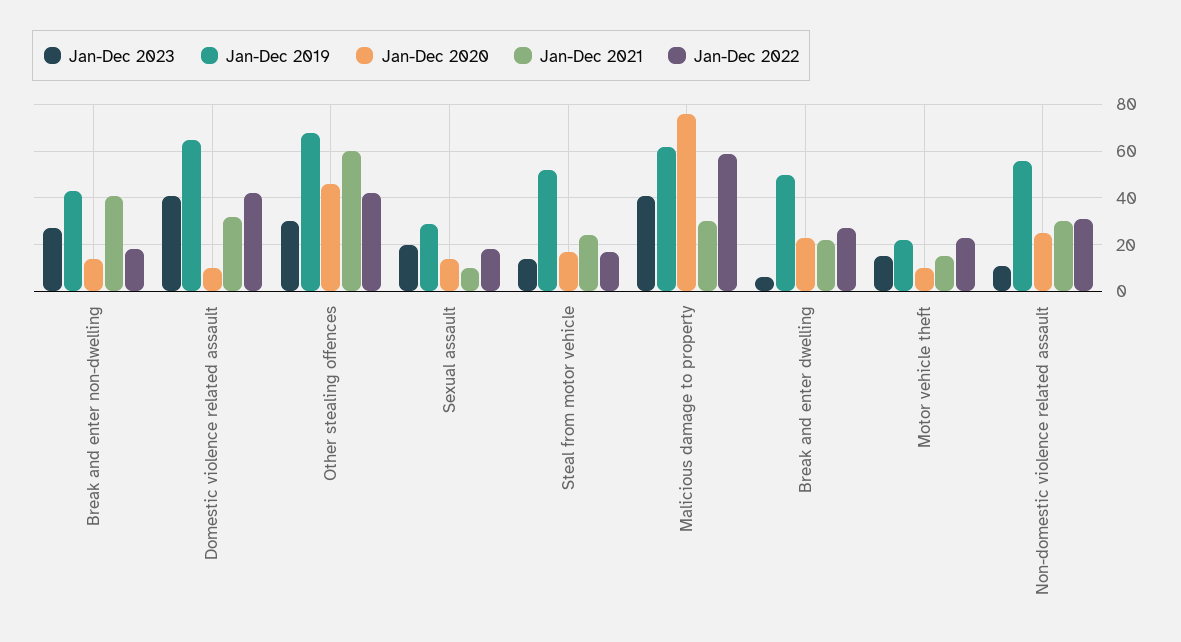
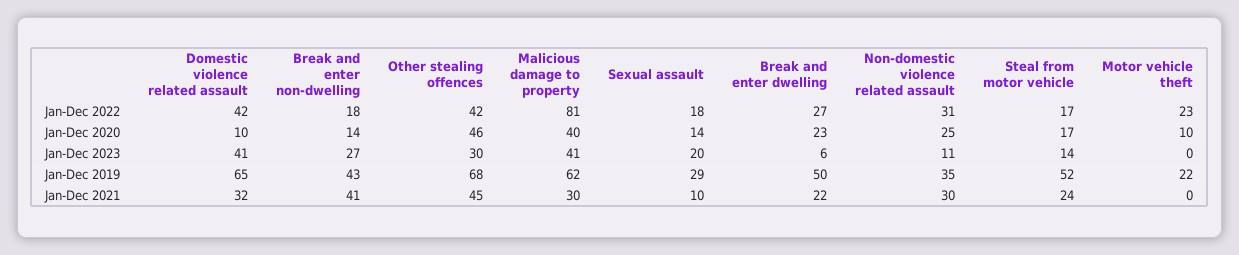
Jan-Dec 2021, Other stealing offences: 60 -> 45
Jan-Dec 2020, Malicious damage to property: 75 -> 40
Jan-Dec 2022, Malicious damage to property: 60 -> 81
Jan-Dec 2023, Motor vehicle theft: 15 -> 0
Jan-Dec 2021, Motor vehicle theft: 15 -> 0
Jan-Dec 2019, Non-domestic violence related assault: 55 -> 35

